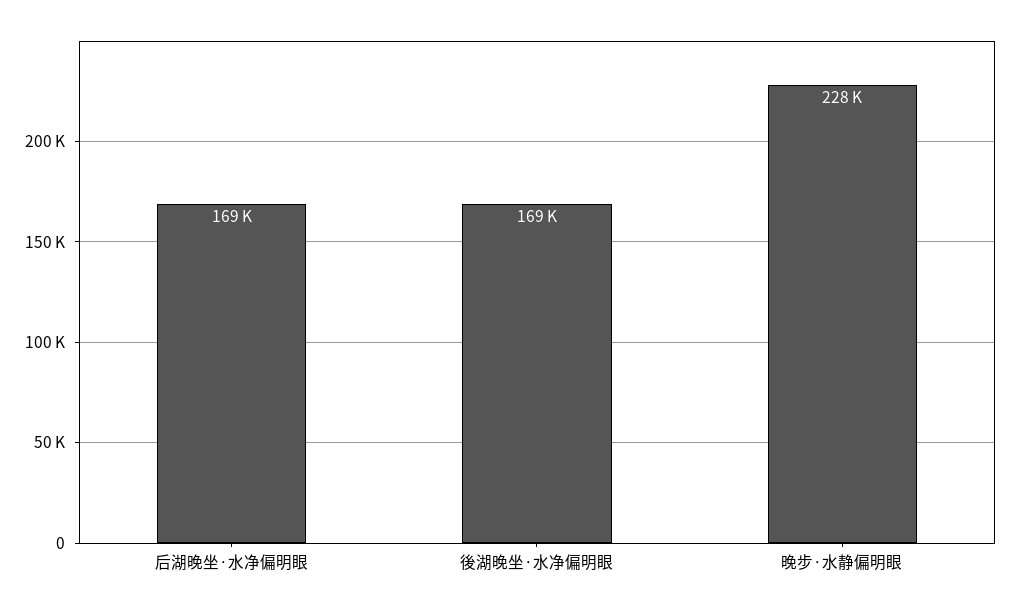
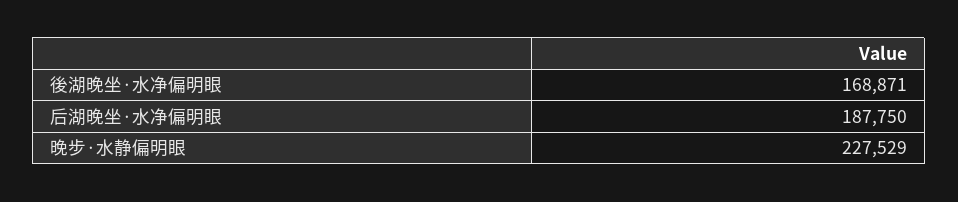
后湖晚坐·水净偏明眼: 169000 -> 187750

